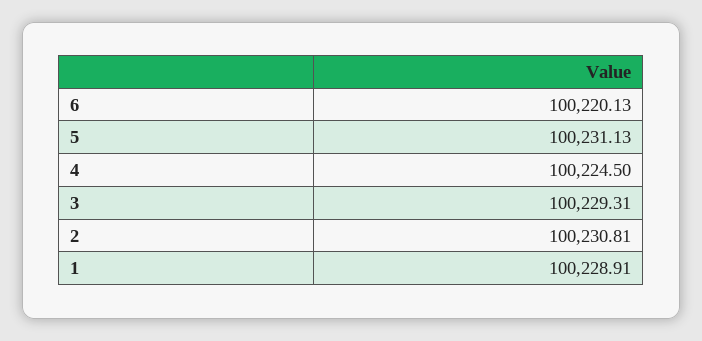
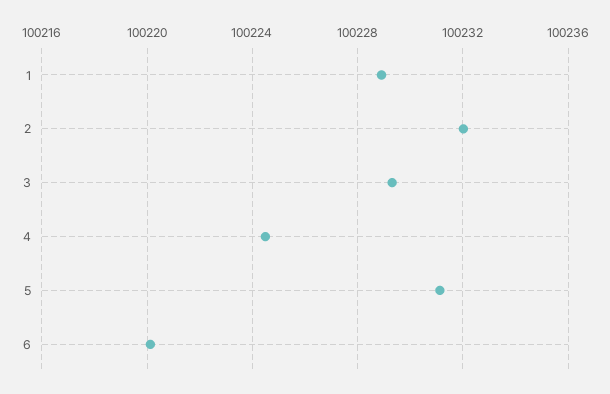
2: 100230.81 -> 100232

